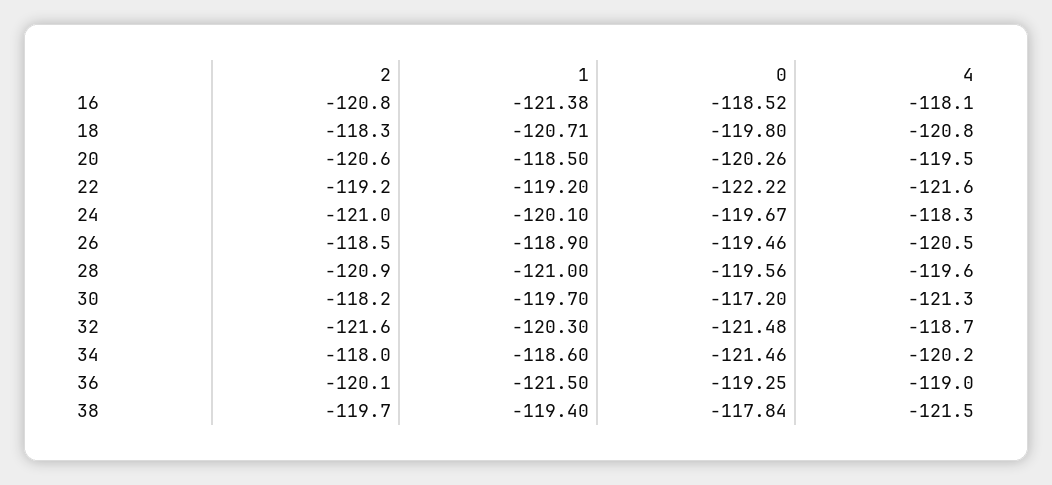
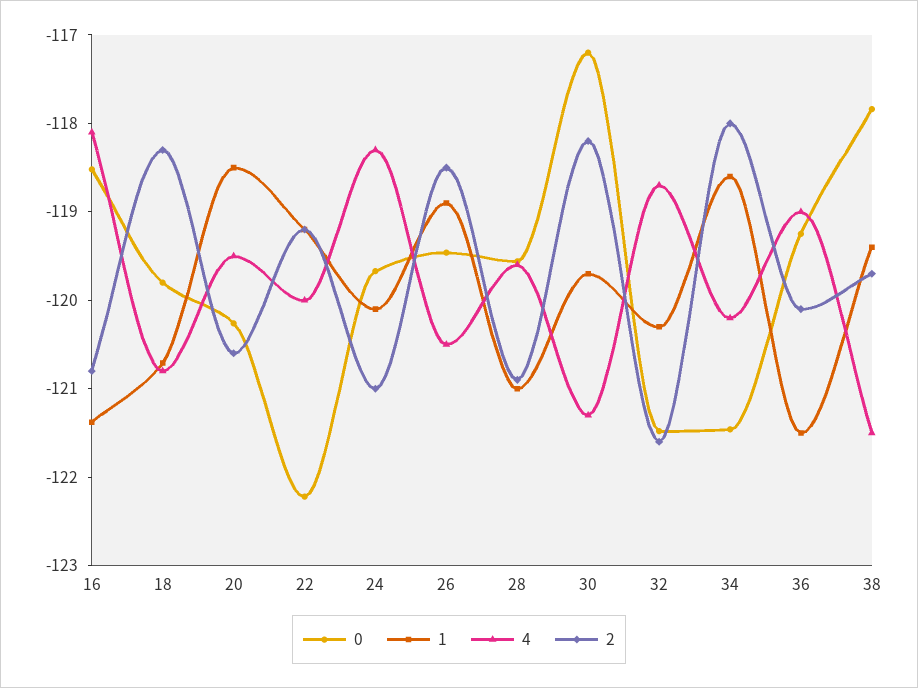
4, 22: -121.6 -> -120

